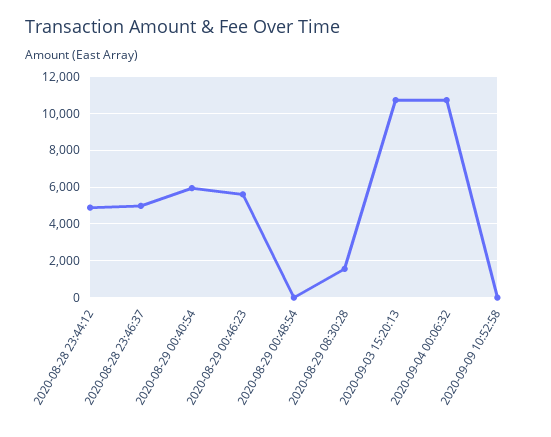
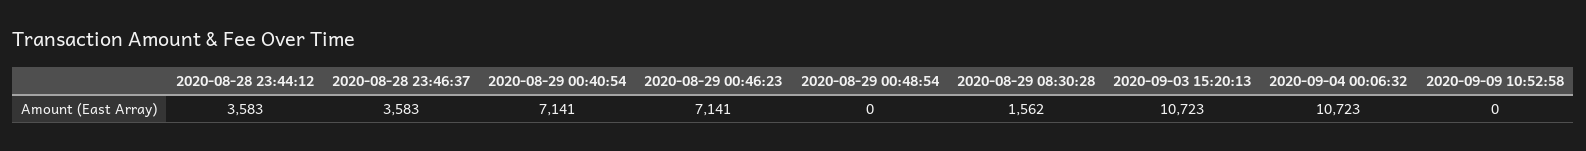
2020-08-28 23:44:12: 5000 -> 3583
2020-08-28 23:46:37: 5000 -> 3583
2020-08-29 00:40:54: 6000 -> 7141
2020-08-29 00:46:23: 5500 -> 7141

